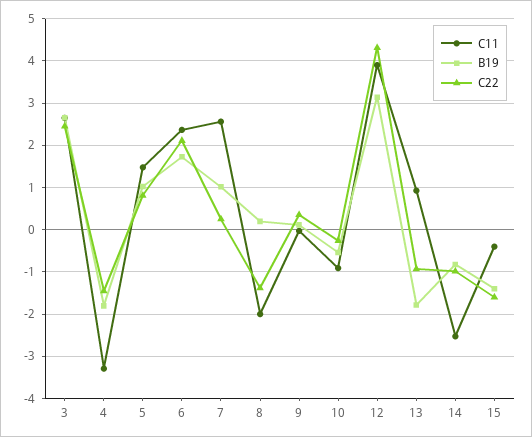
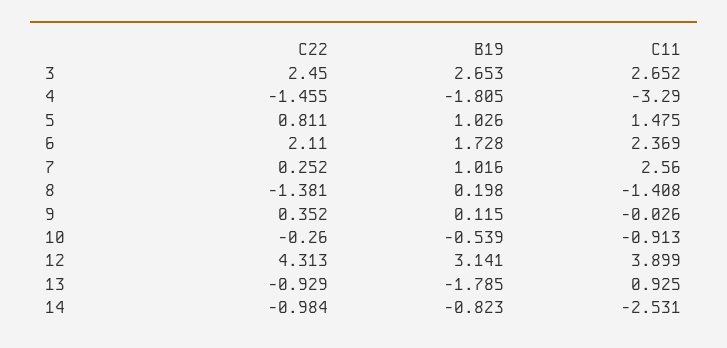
C11, 8: -2 -> -1.408
C11, 15: -0.4 -> none
B19, 15: -1.4 -> none
C22, 15: -1.6 -> none

